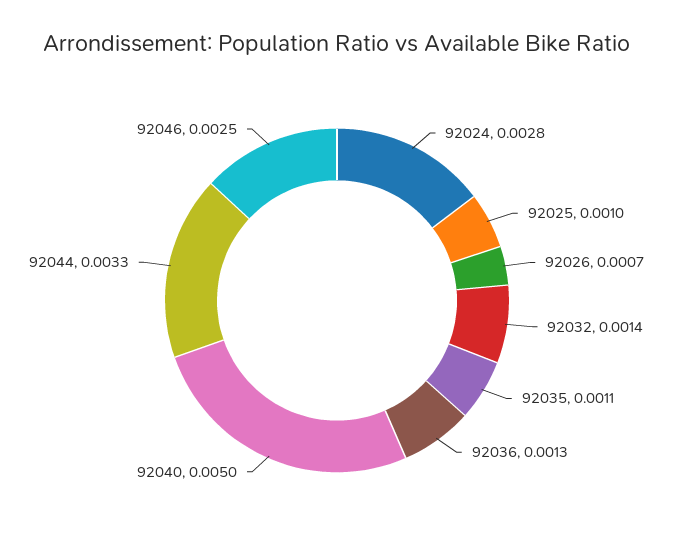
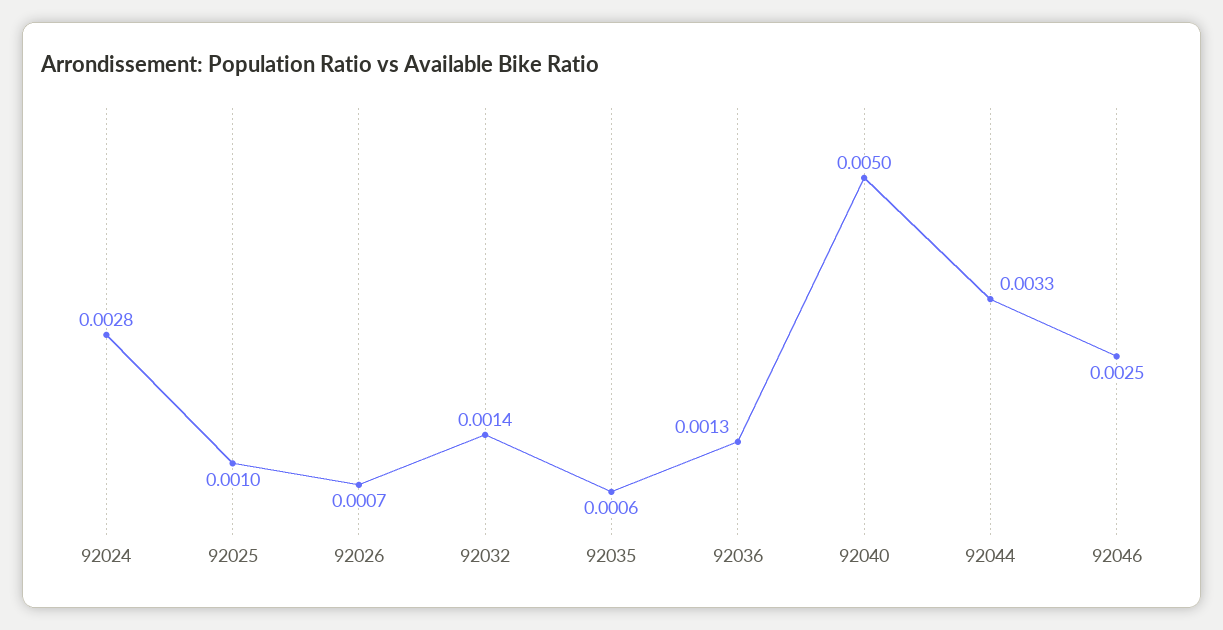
92035: 0.0011 -> 0.0006

